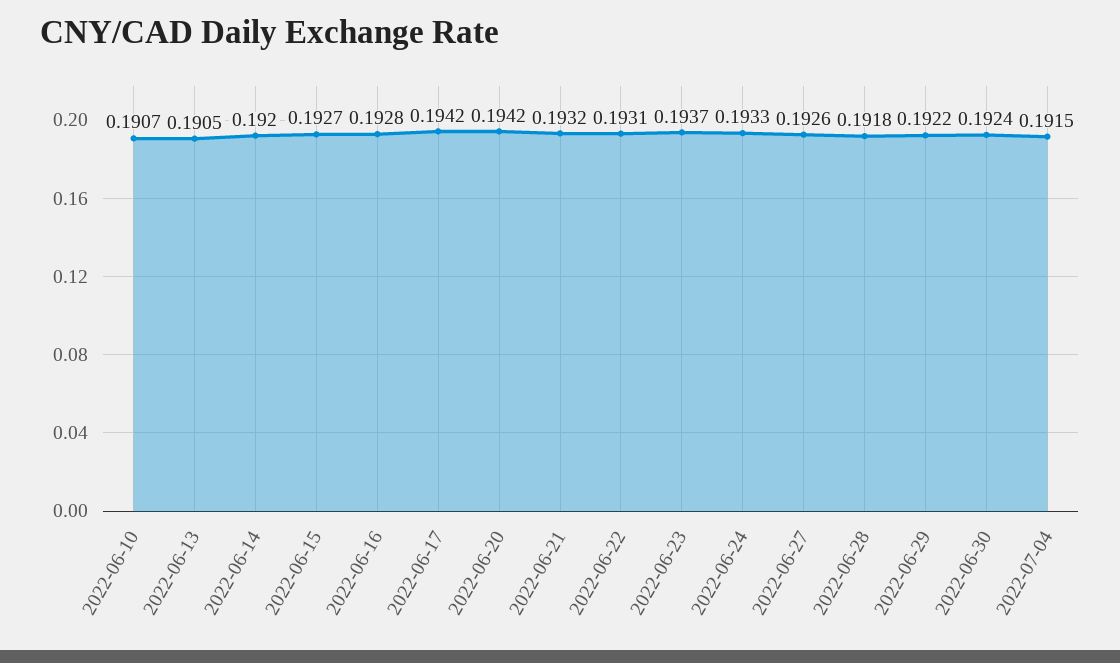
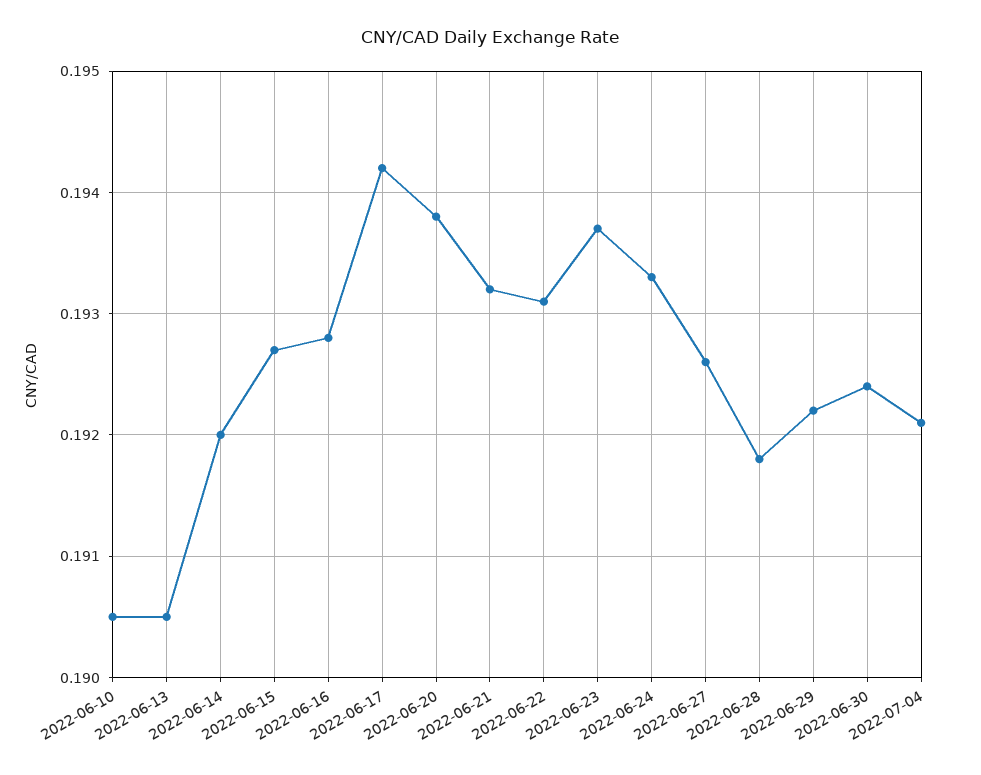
2022-06-10: 0.1907 -> 0.1905
2022-06-20: 0.1942 -> 0.1938
2022-07-04: 0.1915 -> 0.1921

